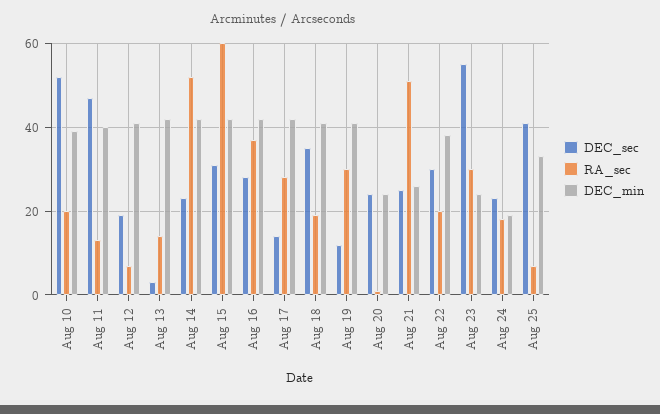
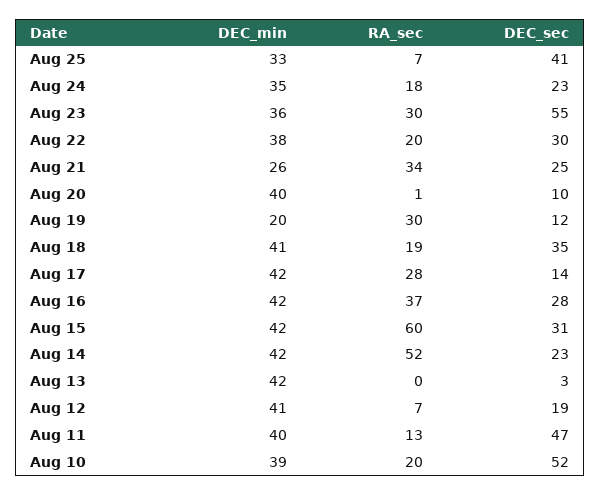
RA_sec, Aug 13: 15 -> 0
DEC_min, Aug 19: 40 -> 20
DEC_sec, Aug 20: 25 -> 10
DEC_min, Aug 20: 25 -> 40
RA_sec, Aug 21: 50 -> 34
DEC_min, Aug 23: 25 -> 36
DEC_min, Aug 24: 20 -> 35

